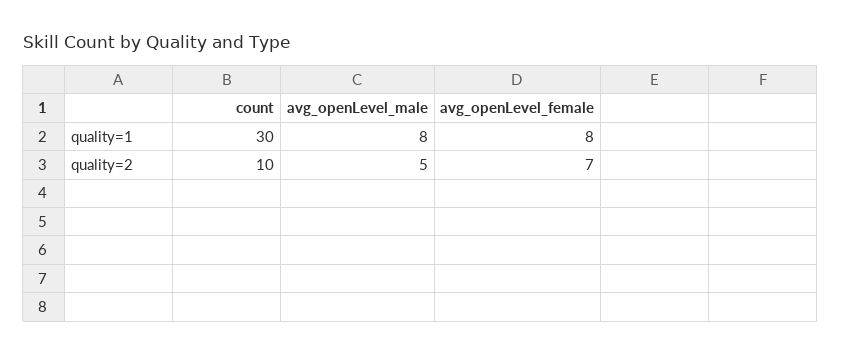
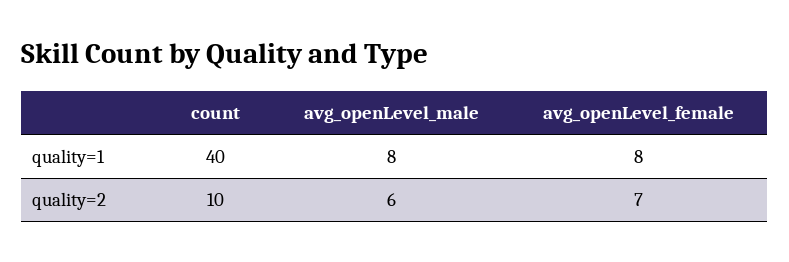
count, quality=1: 30 -> 40
avg_openLevel_male, quality=2: 5 -> 6

